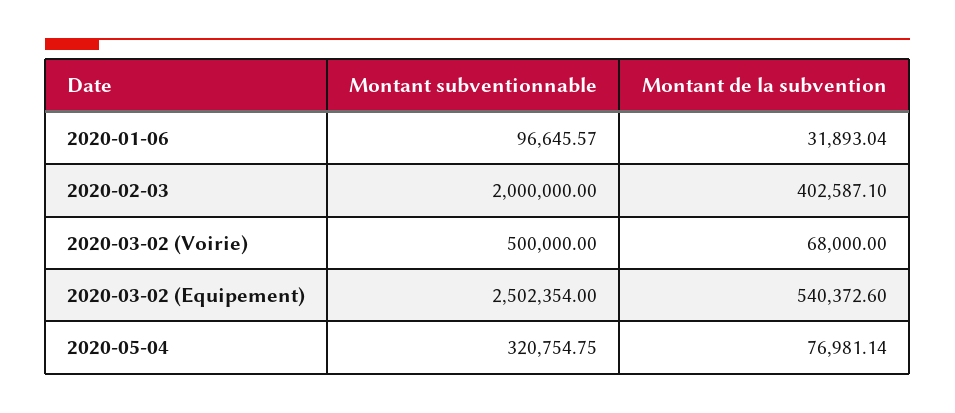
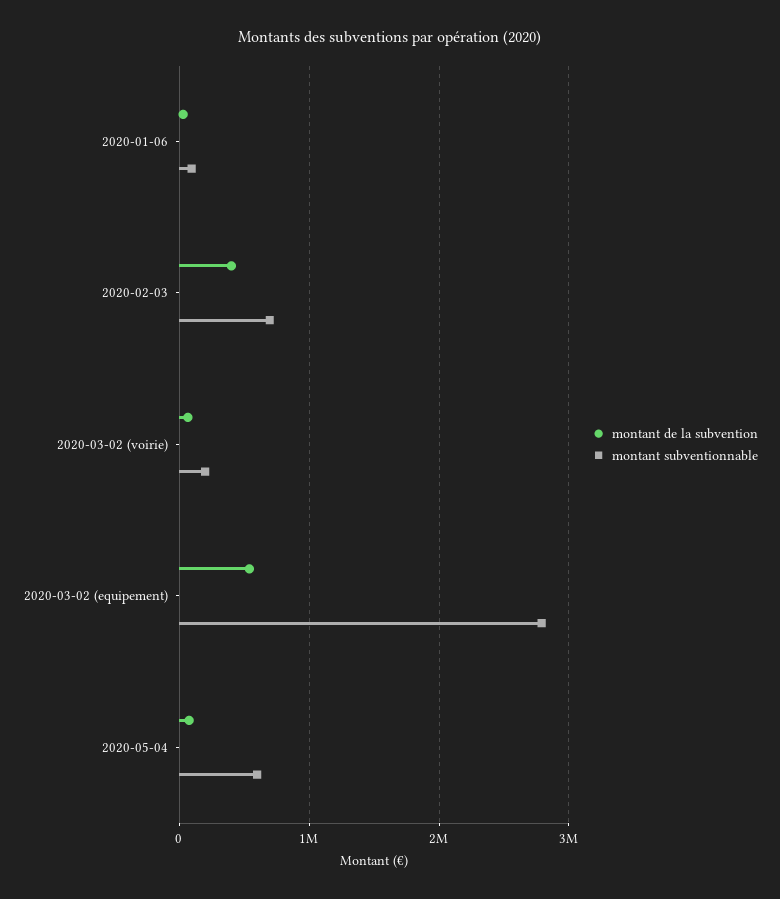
Montant subventionnable, 2020-02-03: 2000000 -> 700000
Montant subventionnable, 2020-03-02 (Voirie): 500000 -> 200000
Montant subventionnable, 2020-03-02 (Equipement): 2502354 -> 2800000
Montant subventionnable, 2020-05-04: 320754.75 -> 600000

